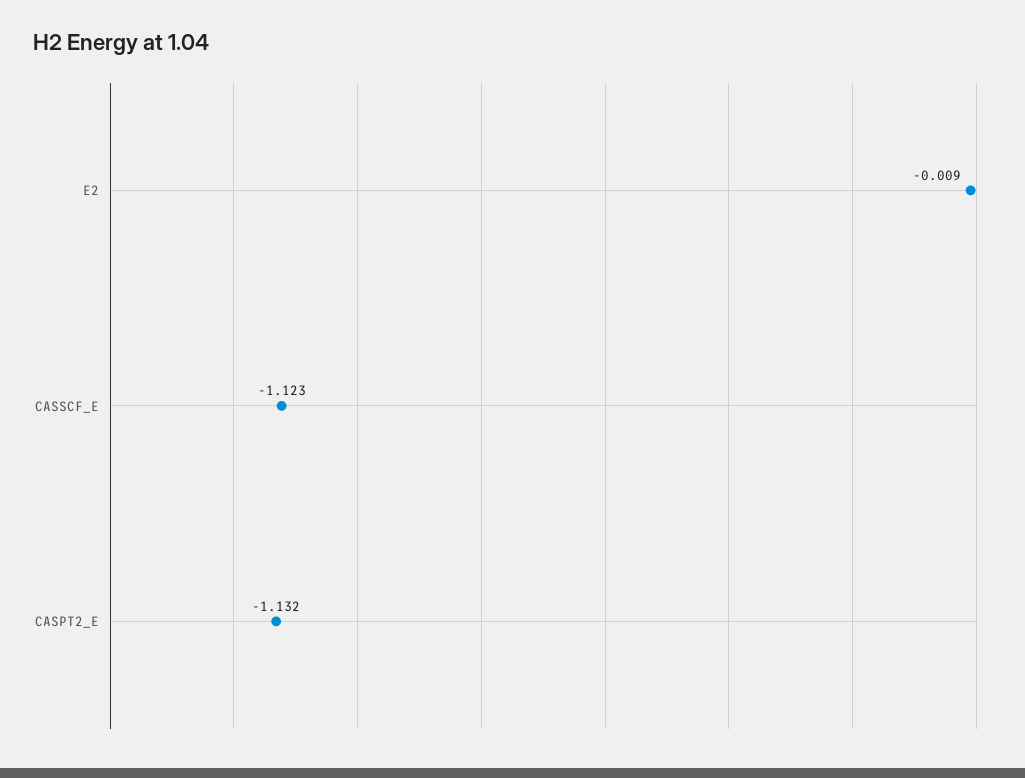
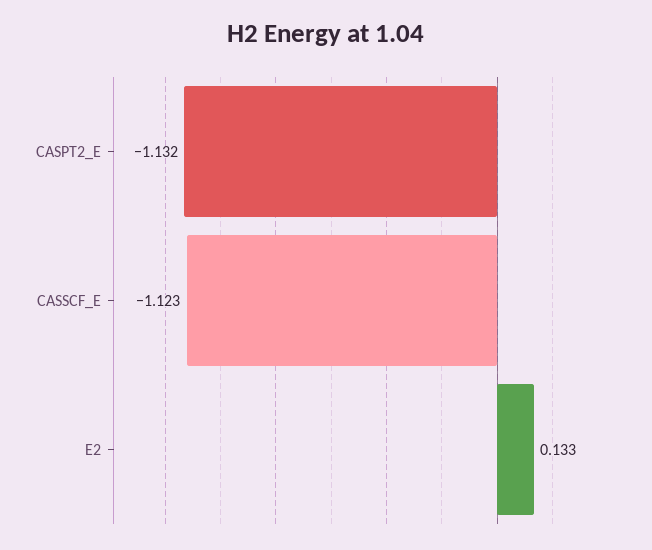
E2: -0.009 -> 0.133

